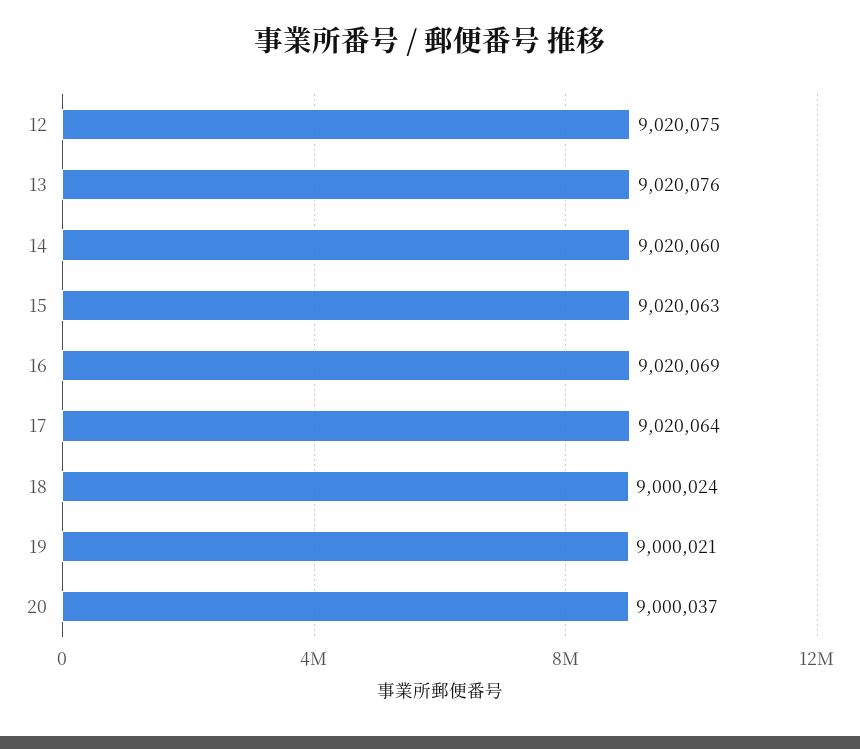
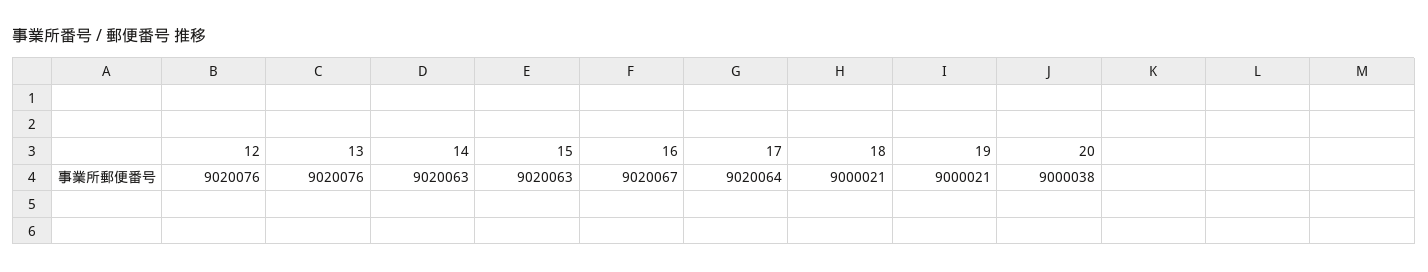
12: 9020075 -> 9020076
14: 9020060 -> 9020063
16: 9020069 -> 9020067
18: 9000024 -> 9000021
20: 9000037 -> 9000038

